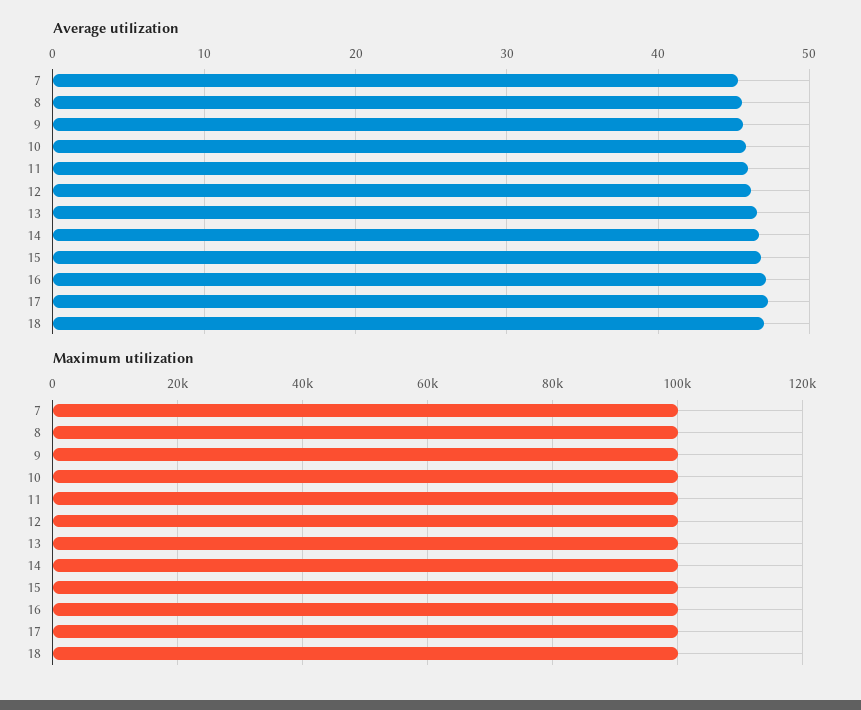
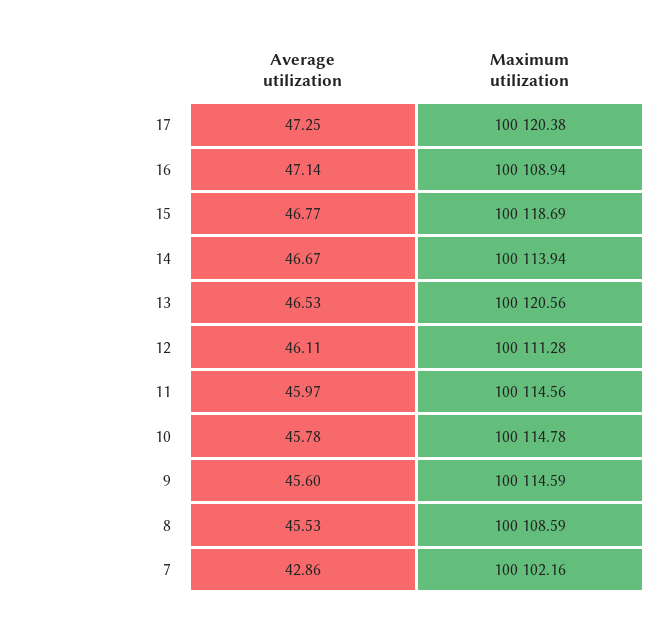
Average utilization, 7: 45 -> 42.86
Average utilization, 18: 47 -> none
Maximum utilization, 18: 100000 -> none

